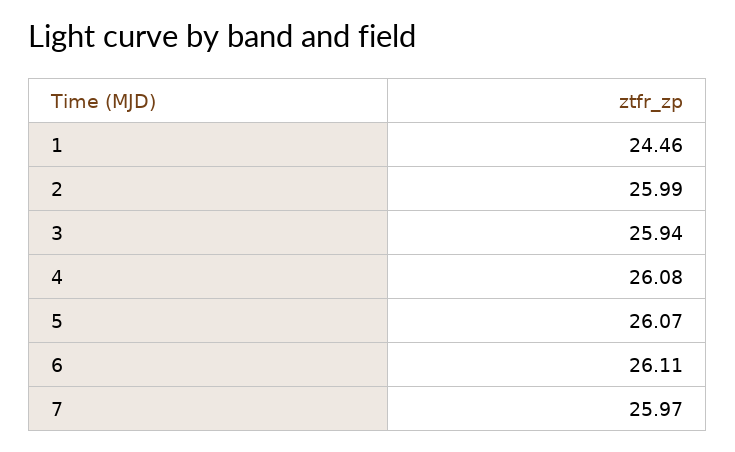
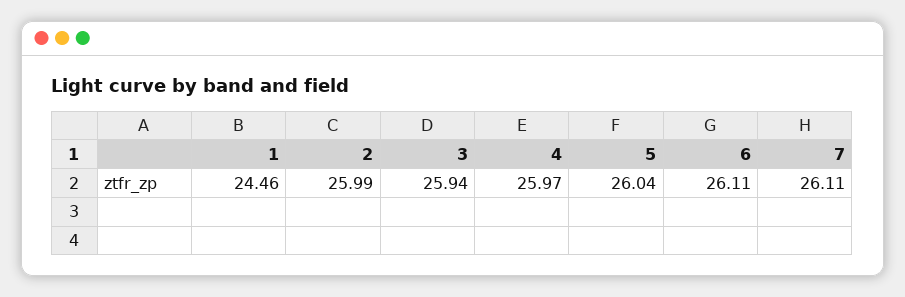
4: 26.08 -> 25.97
5: 26.07 -> 26.04
7: 25.97 -> 26.11

